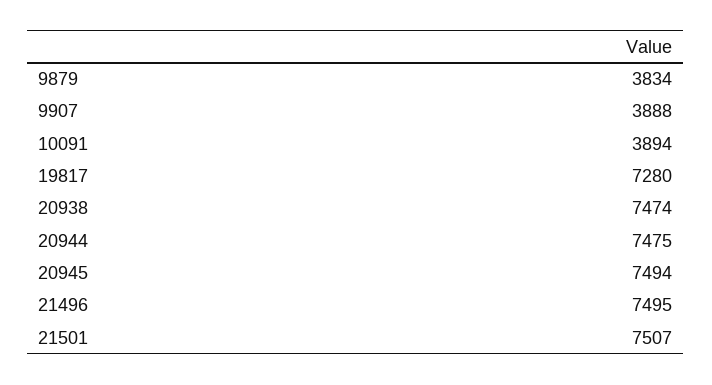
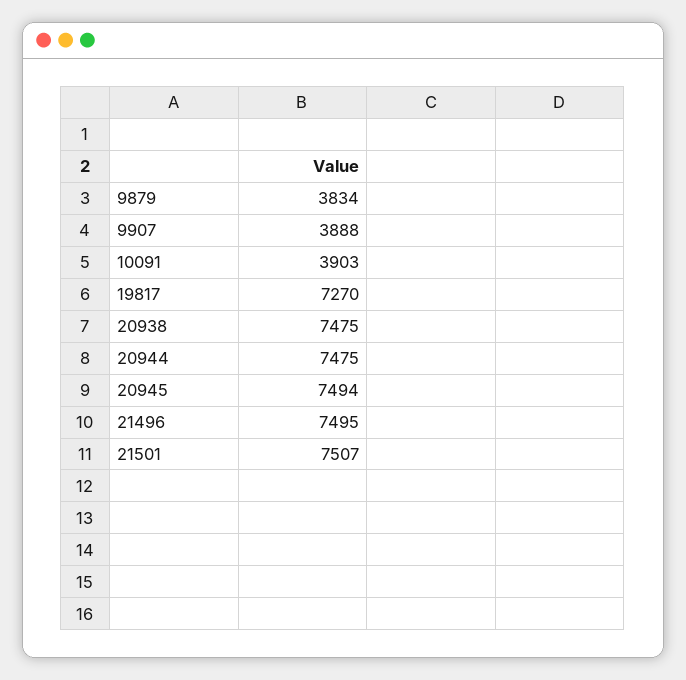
10091: 3894 -> 3903
19817: 7280 -> 7270
20938: 7474 -> 7475

